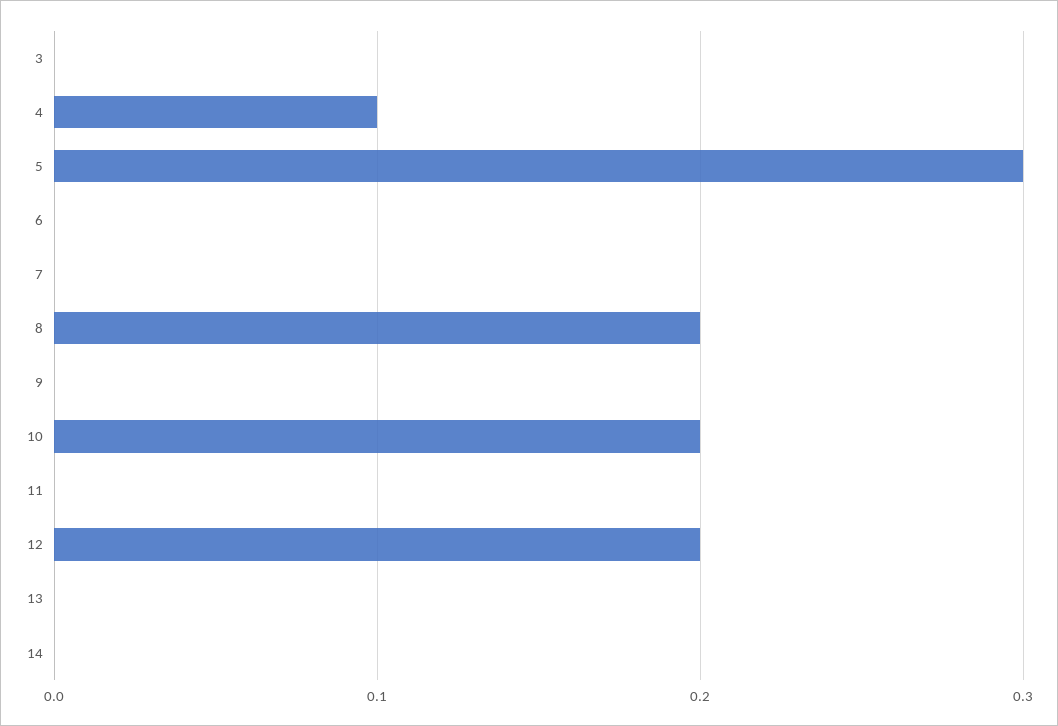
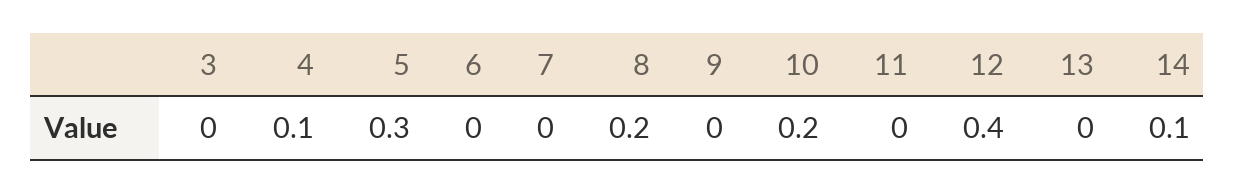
12: 0.2 -> 0.4
14: 0 -> 0.1

